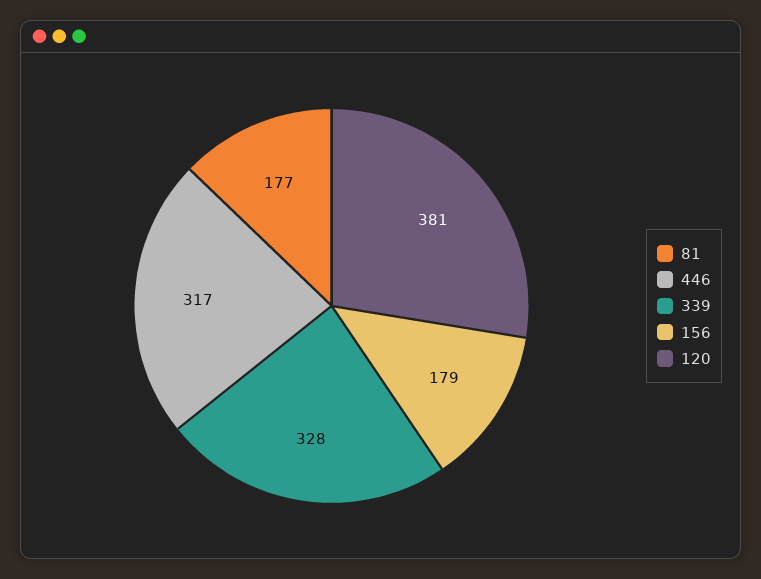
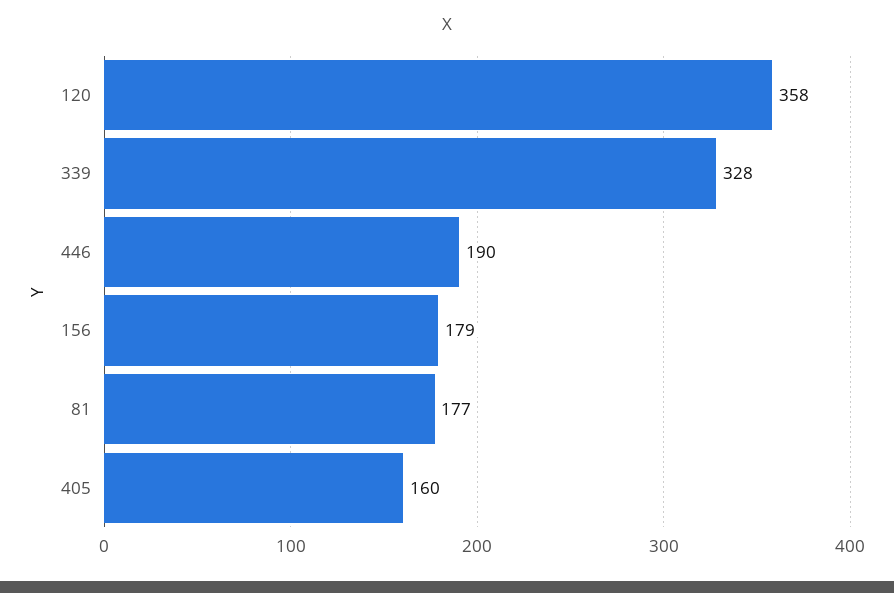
446: 317 -> 190
120: 381 -> 358
405: none -> 160

